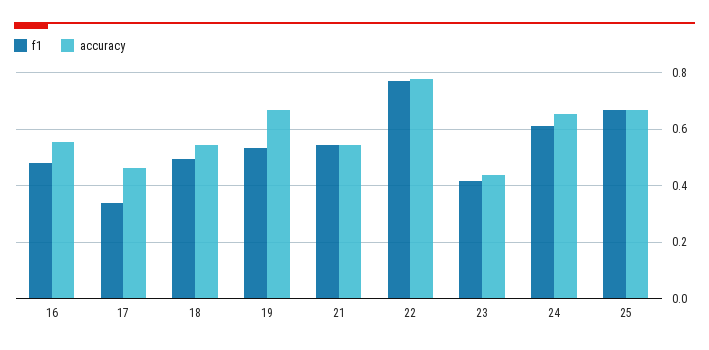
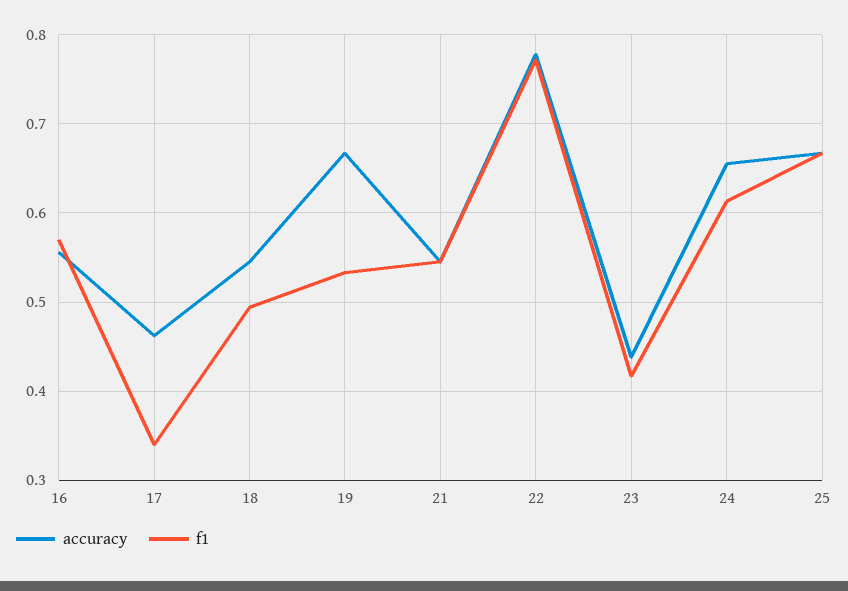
f1, 16: 0.475 -> 0.57

